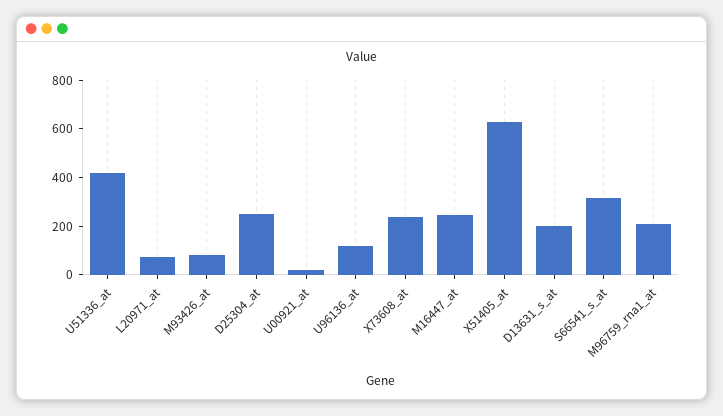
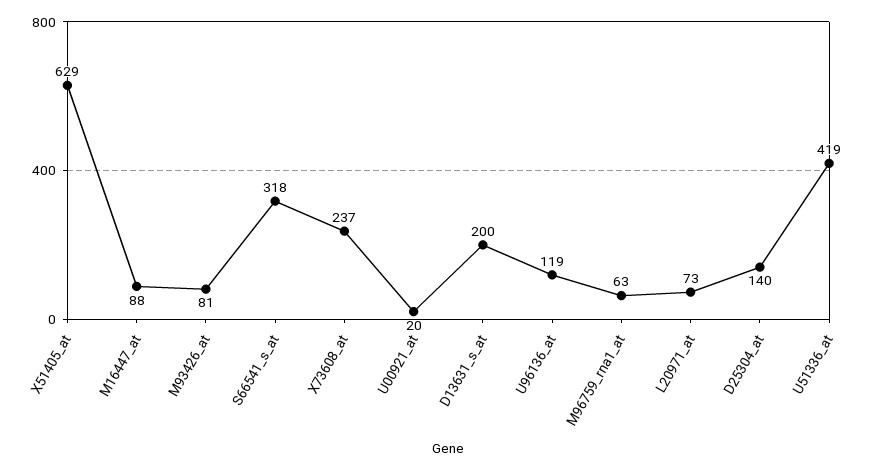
D25304_at: 250 -> 140
M16447_at: 250 -> 88
M96759_rna1_at: 200 -> 63

